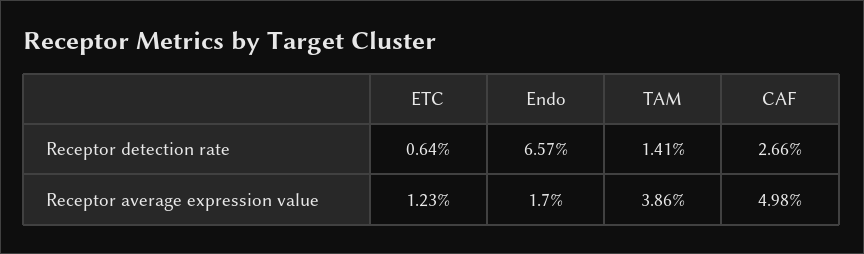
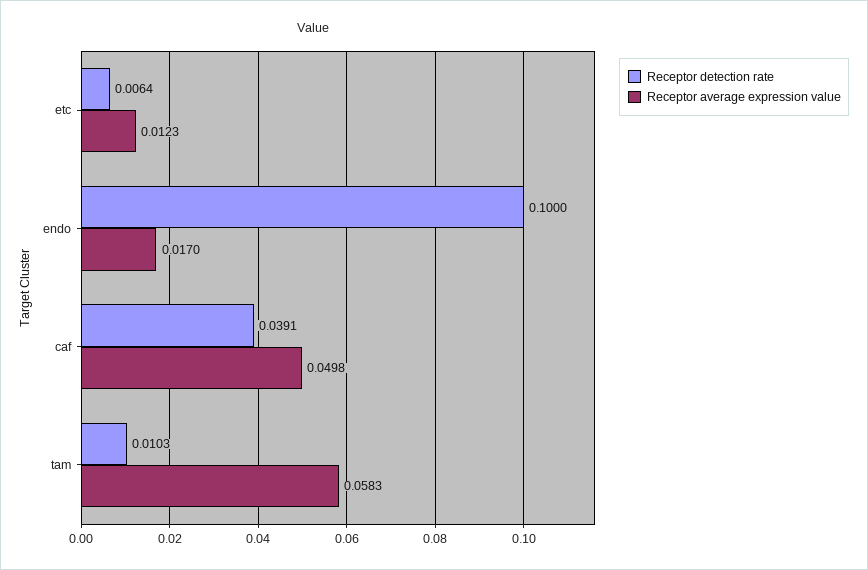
Receptor detection rate, Endo: 0.0657 -> 0.1
Receptor detection rate, TAM: 0.0141 -> 0.0103
Receptor detection rate, CAF: 0.0266 -> 0.0391
Receptor average expression value, TAM: 0.0386 -> 0.0583

